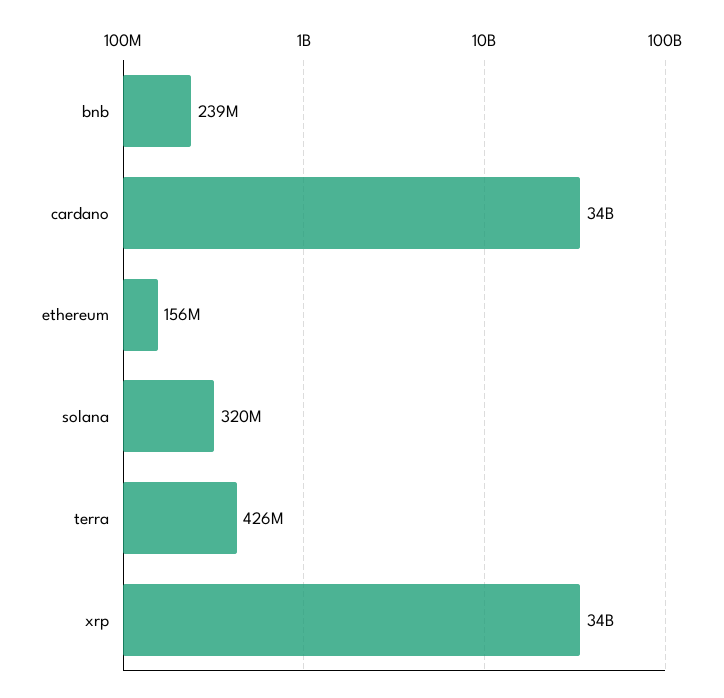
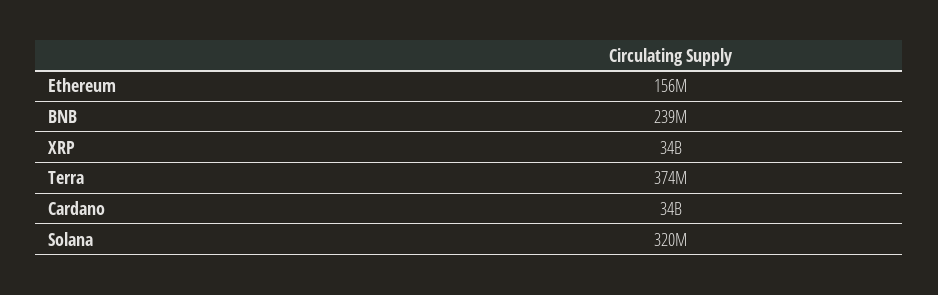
terra: 426000000 -> 374000000

